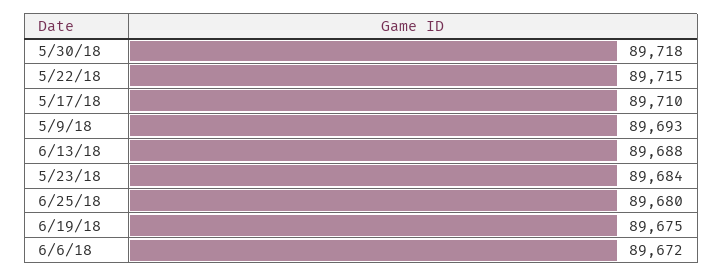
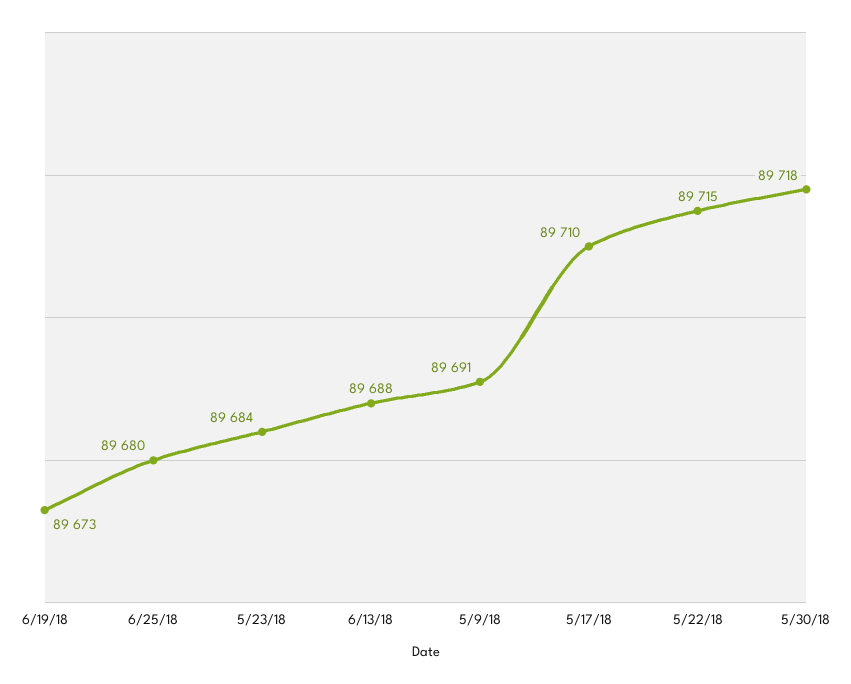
5/9/18: 89693 -> 89691
6/19/18: 89675 -> 89673
6/6/18: 89672 -> none

